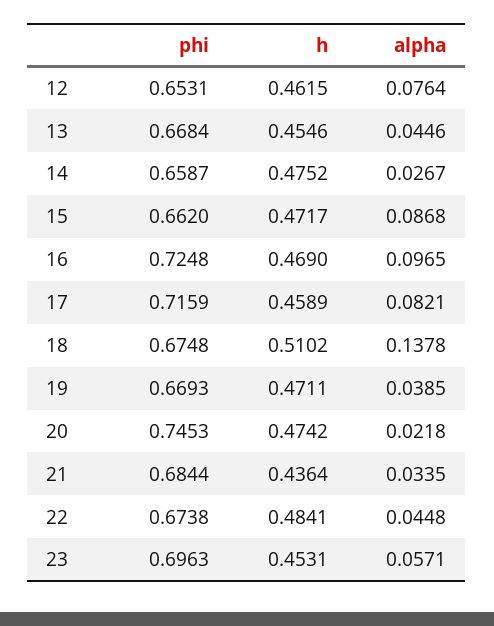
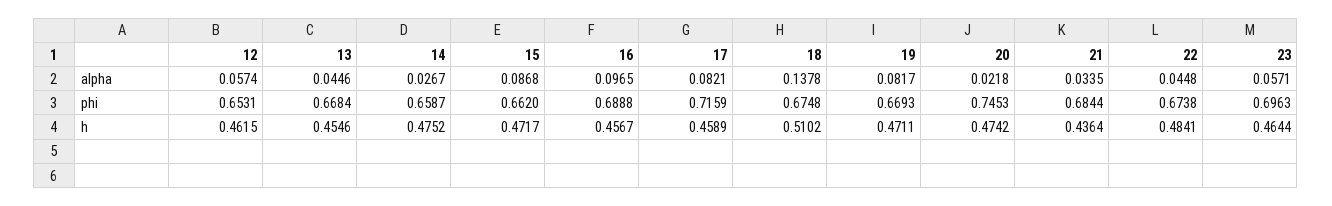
alpha, 12: 0.0764 -> 0.0574
phi, 16: 0.7248 -> 0.6888
h, 16: 0.469 -> 0.4567
alpha, 19: 0.0385 -> 0.0817
h, 23: 0.4531 -> 0.4644

